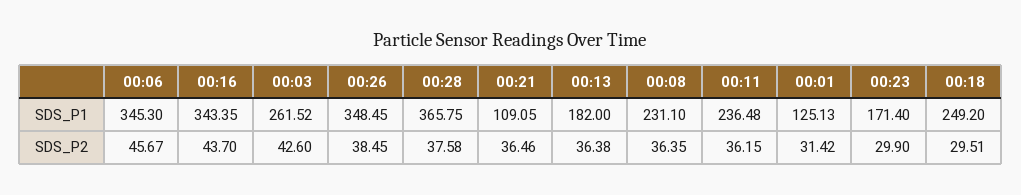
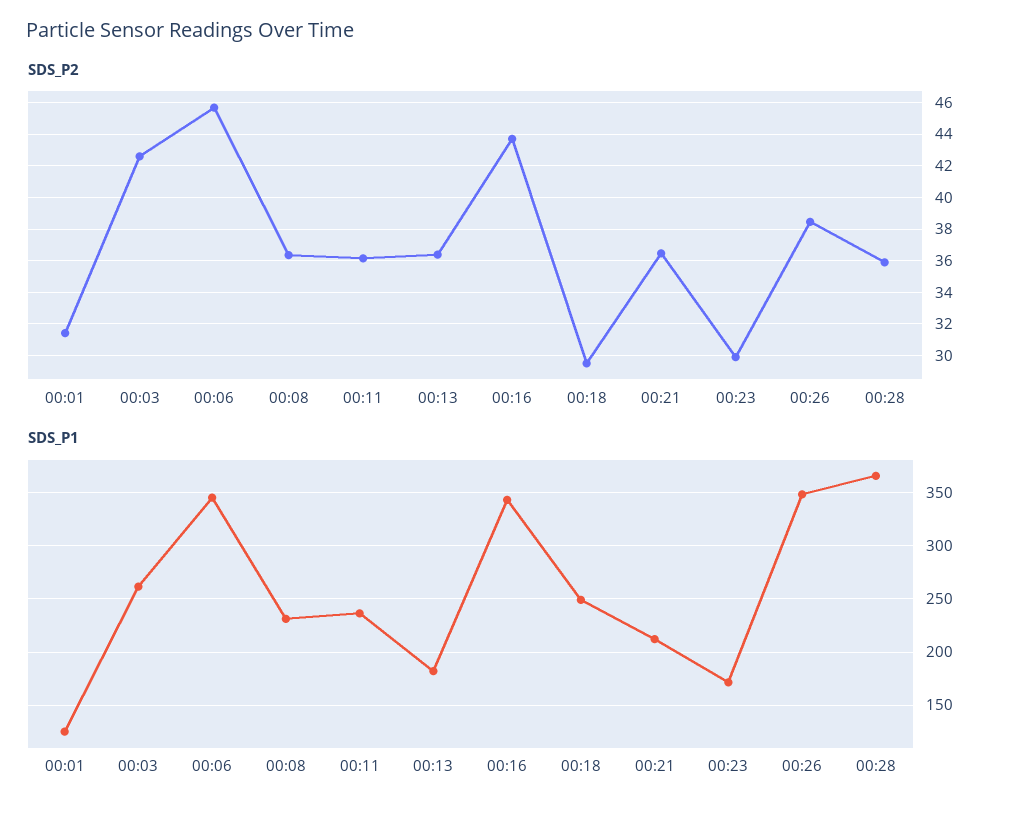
SDS_P1, 00:21: 109.05 -> 210
SDS_P2, 00:28: 37.58 -> 36

